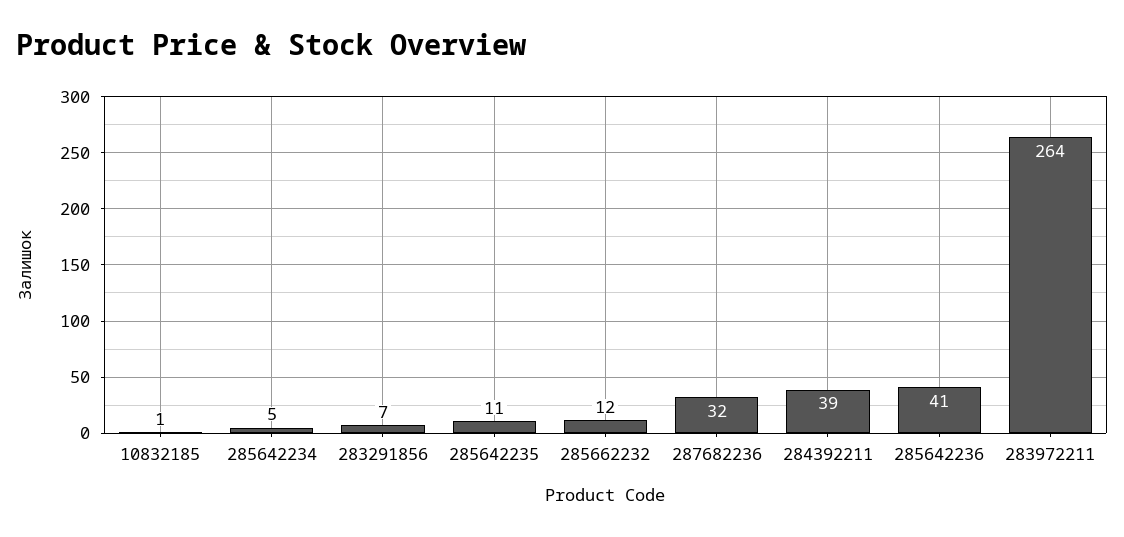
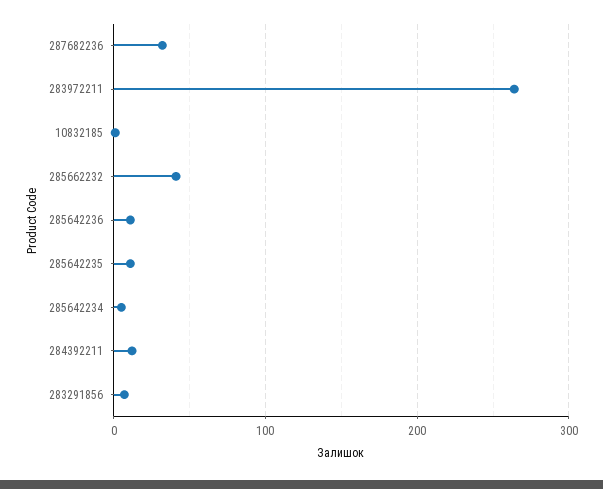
285662232: 12 -> 40
284392211: 39 -> 10
285642236: 41 -> 10

